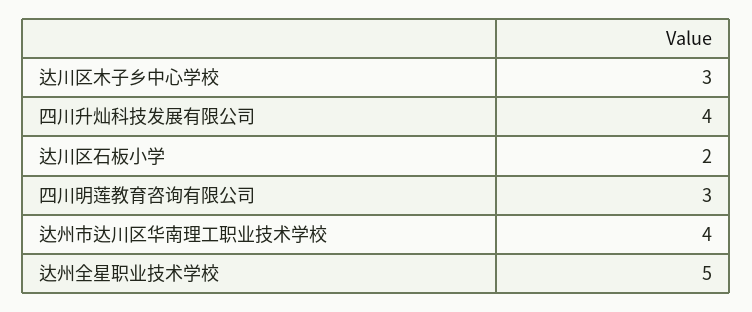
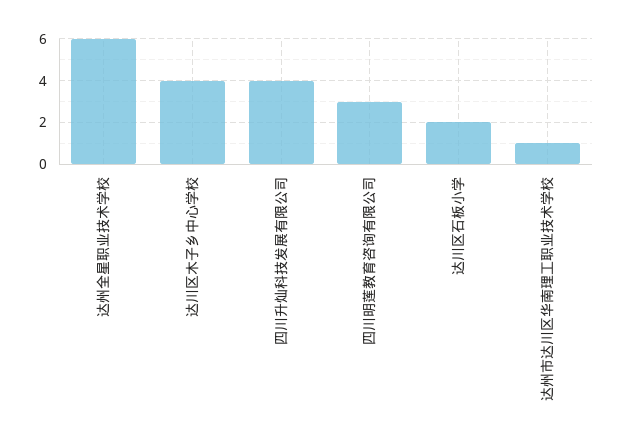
达川区木子乡中心学校: 3 -> 4
达州市达川区华南理工职业技术学校: 4 -> 1
达州全星职业技术学校: 5 -> 6

